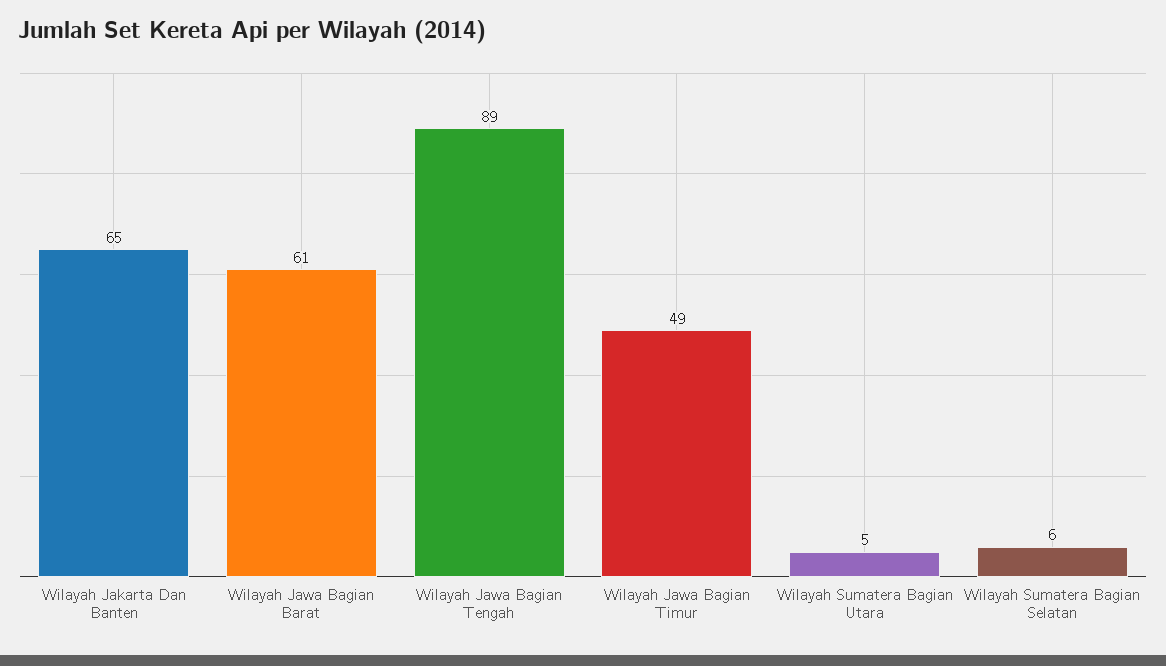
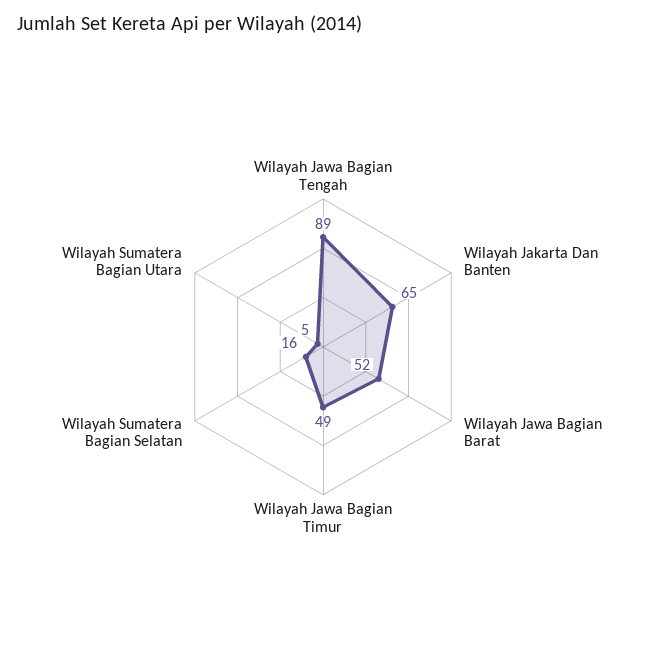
Wilayah Jawa Bagian Barat: 61 -> 52
Wilayah Sumatera Bagian Selatan: 6 -> 16

